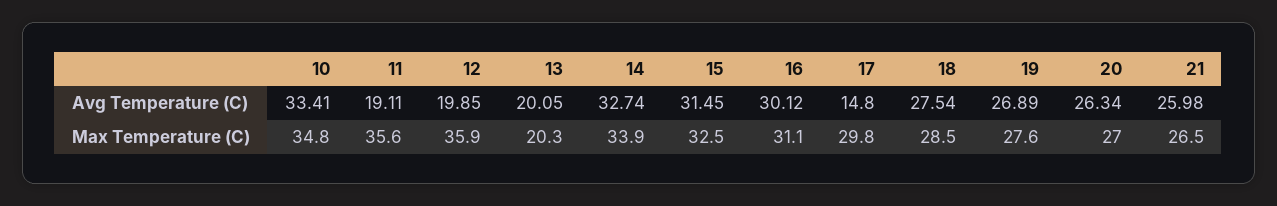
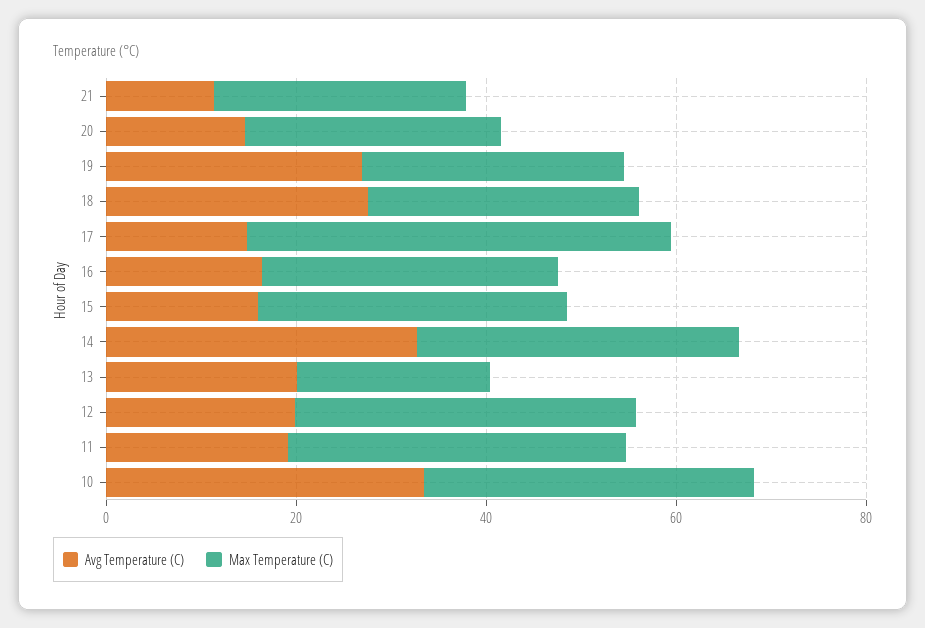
Avg Temperature (C), 15: 31.45 -> 15
Avg Temperature (C), 16: 30.12 -> 15
Avg Temperature (C), 20: 26.34 -> 15
Avg Temperature (C), 21: 25.98 -> 10
Max Temperature (C), 17: 29.8 -> 45

